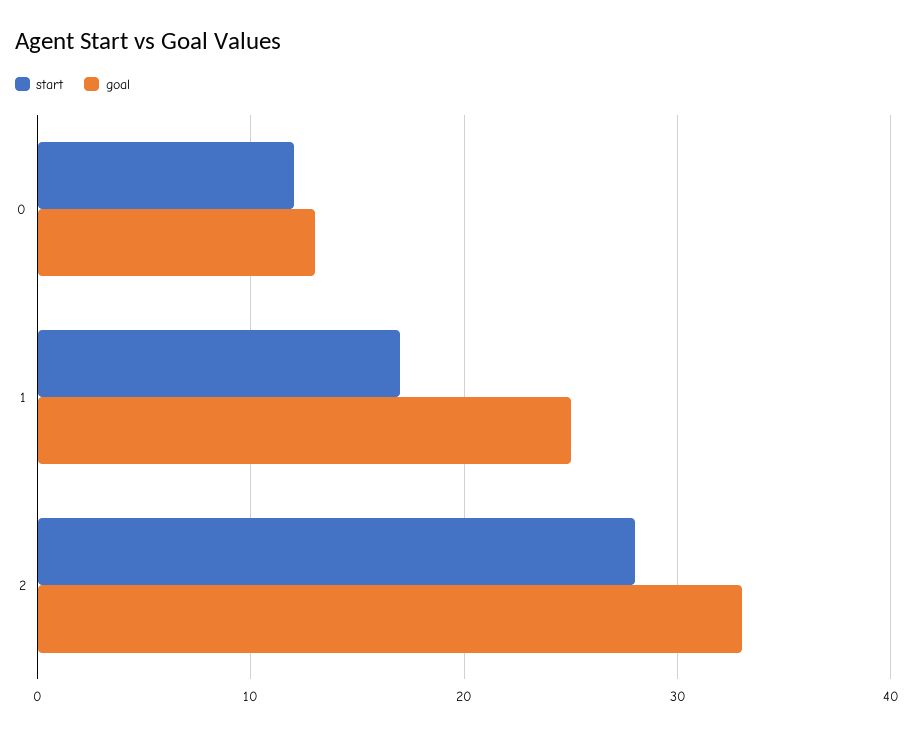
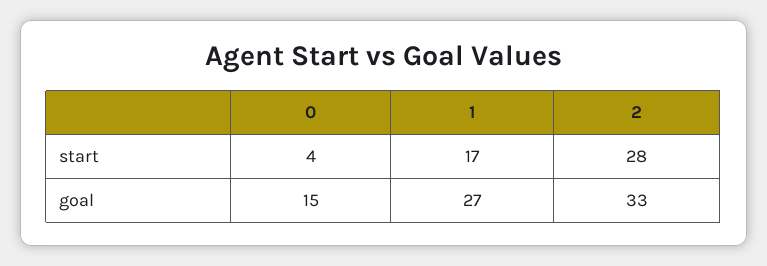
start, 0: 12 -> 4
goal, 0: 13 -> 15
goal, 1: 25 -> 27

